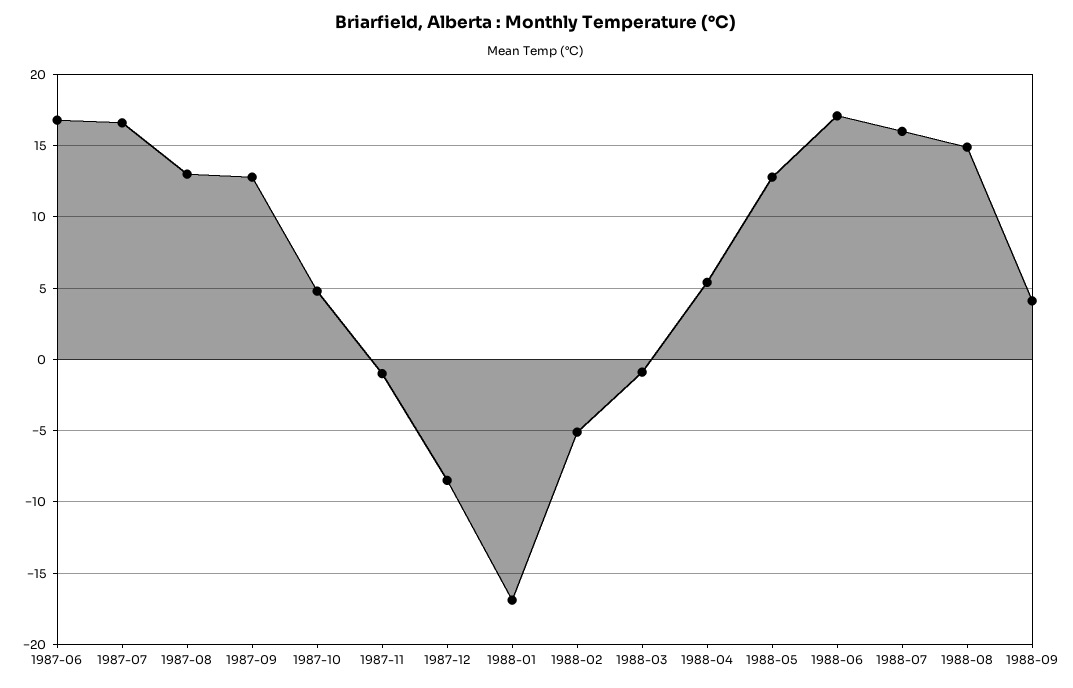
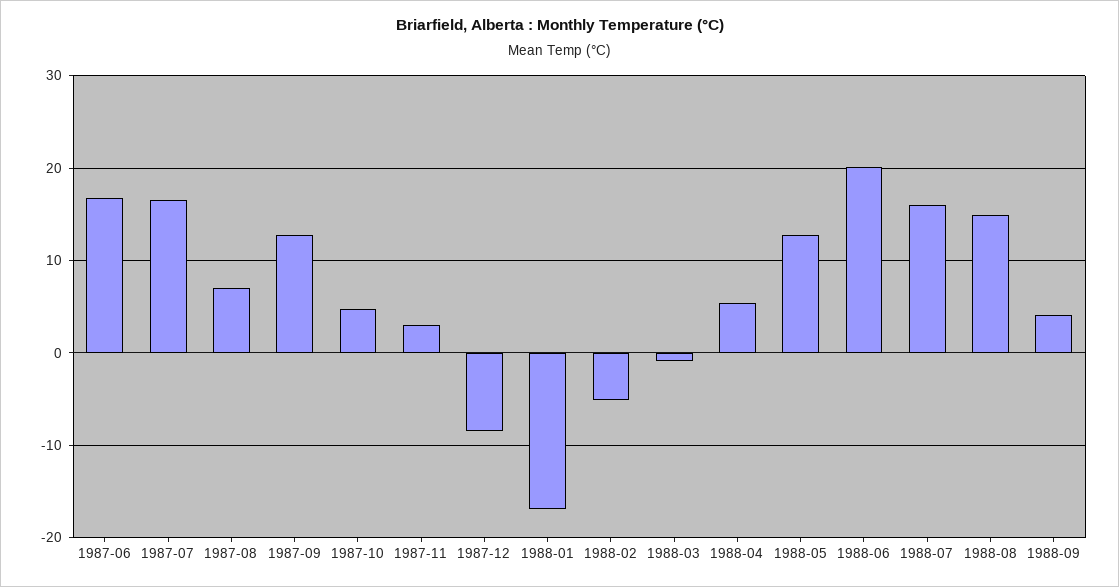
1987-08: 13 -> 7
1987-11: -1 -> 3
1988-06: 17 -> 20

